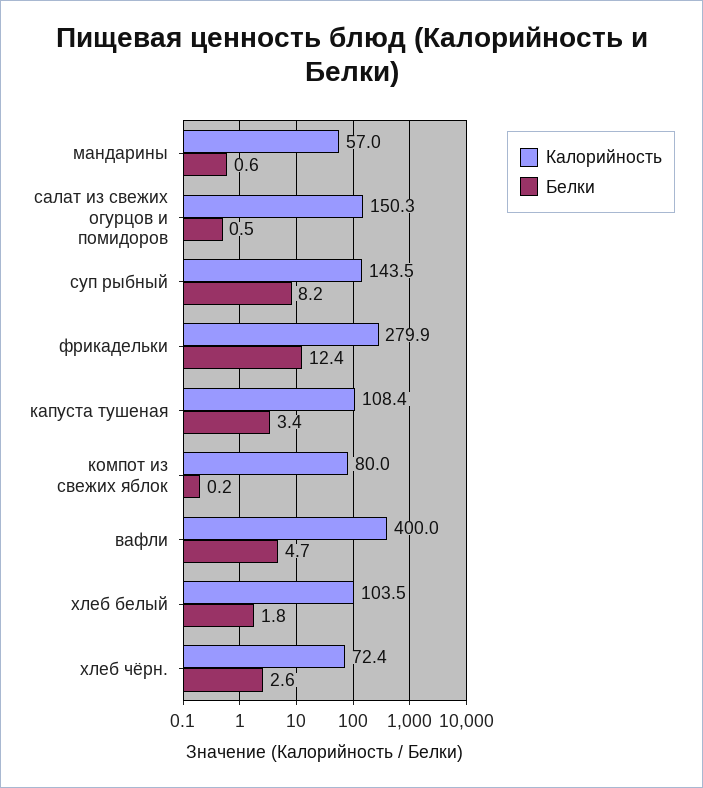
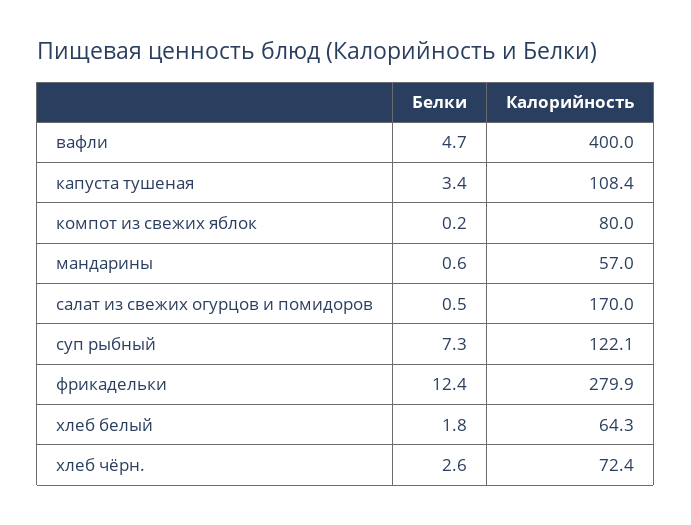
Калорийность, салат из свежих огурцов и помидоров: 150.3 -> 170
Калорийность, суп рыбный: 143.5 -> 122.1
Белки, суп рыбный: 8.2 -> 7.3
Калорийность, хлеб белый: 103.5 -> 64.3

